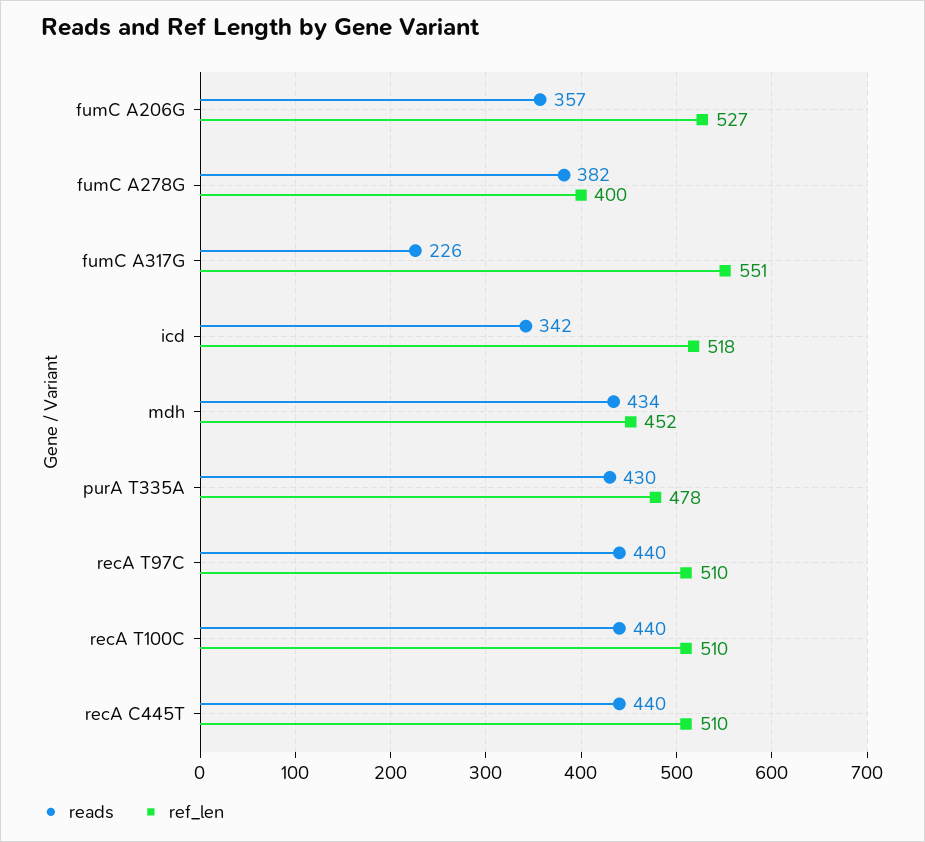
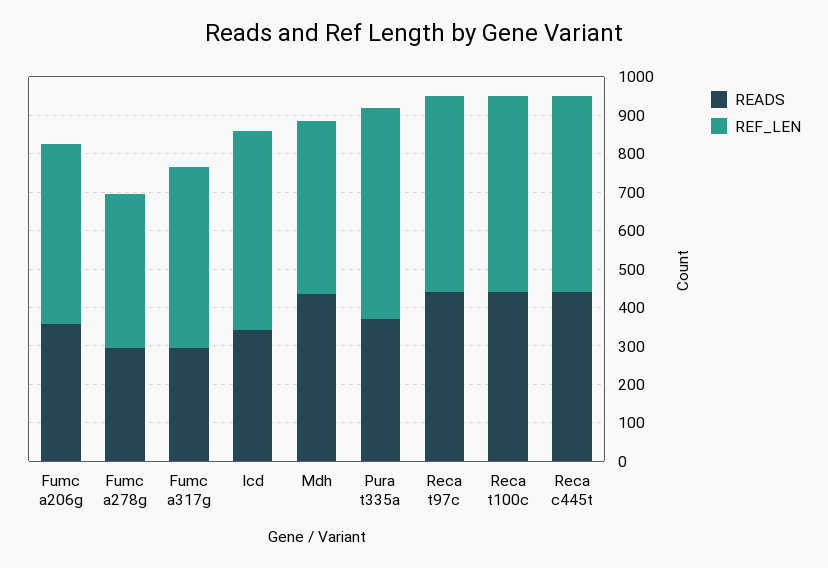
ref_len, fumC A206G: 527 -> 475
reads, fumC A278G: 382 -> 300
reads, fumC A317G: 226 -> 300
ref_len, fumC A317G: 551 -> 475
reads, purA T335A: 430 -> 375
ref_len, purA T335A: 478 -> 550

